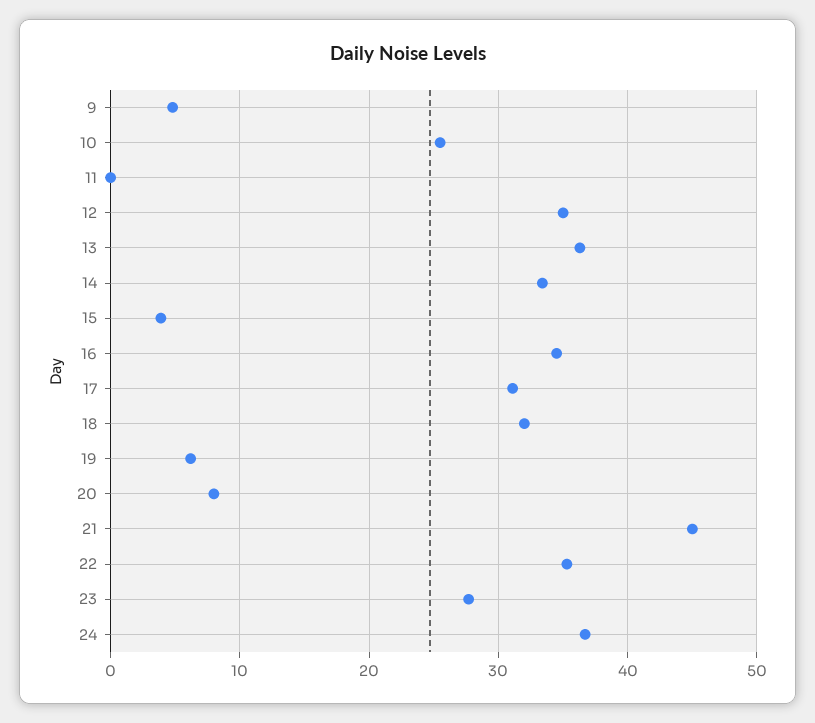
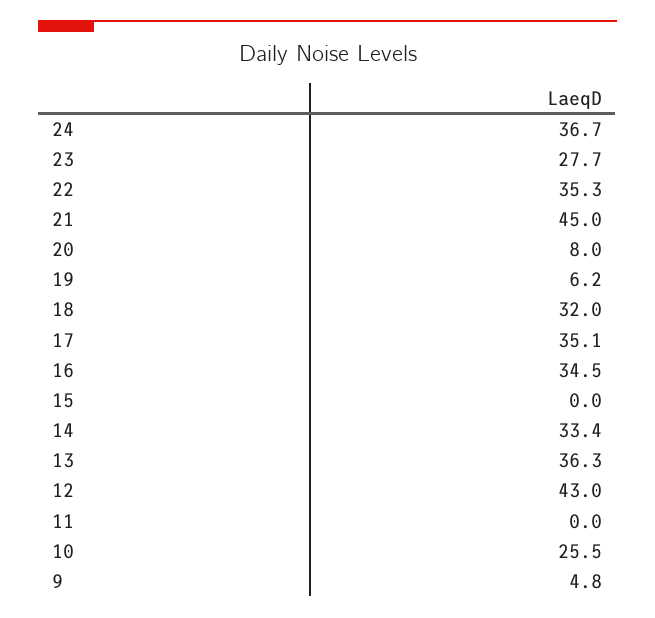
12: 35 -> 43
15: 4 -> 0
17: 31 -> 35.1

